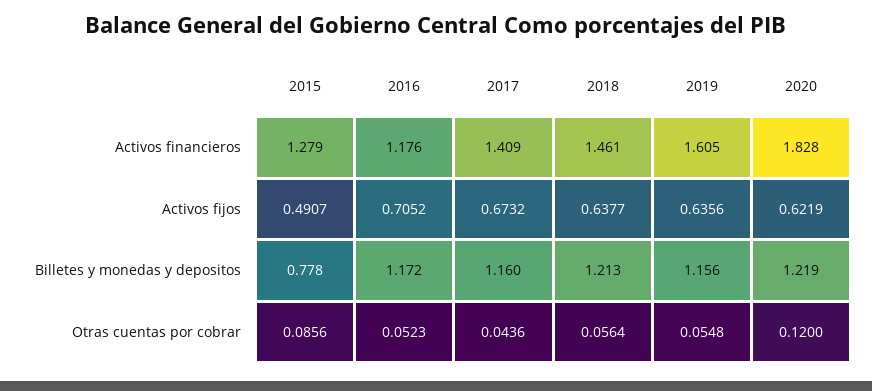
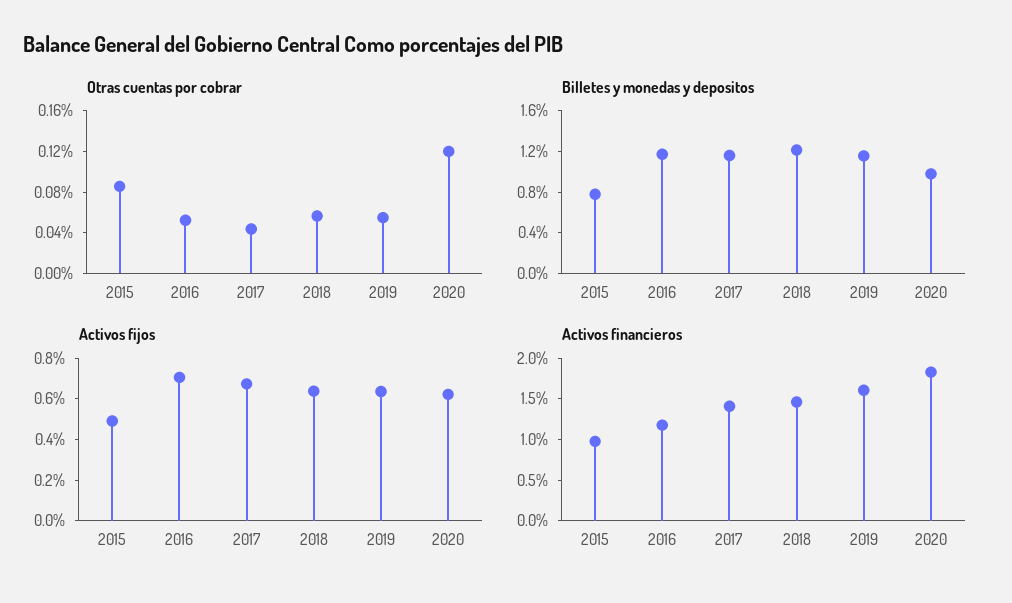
Activos financieros, 2015: 1.279 -> 1
Billetes y monedas y depositos, 2020: 1.219 -> 1

